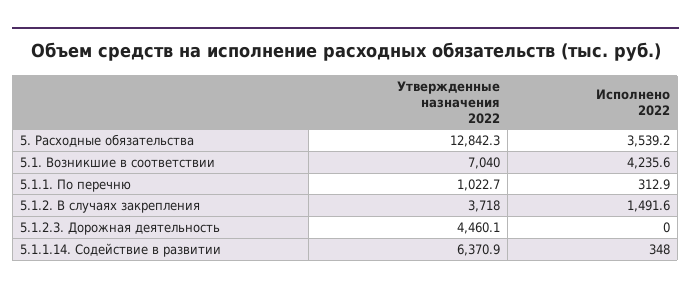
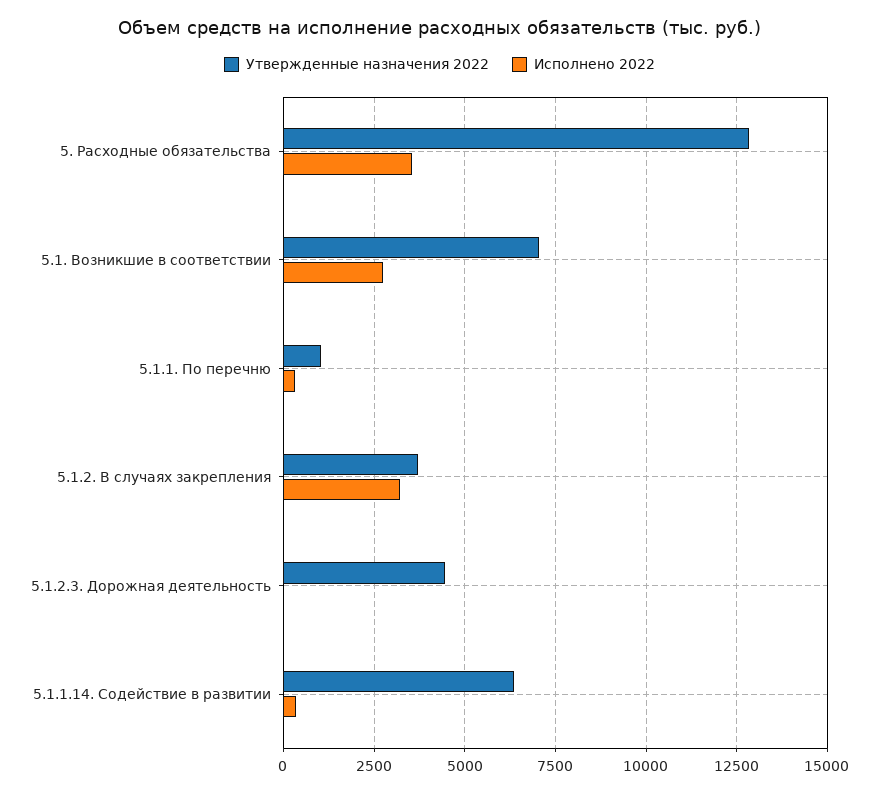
Исполнено 2022, 5.1. Возникшие в соответствии: 4235.6 -> 2750
Исполнено 2022, 5.1.2. В случаях закрепления: 1491.6 -> 3250

